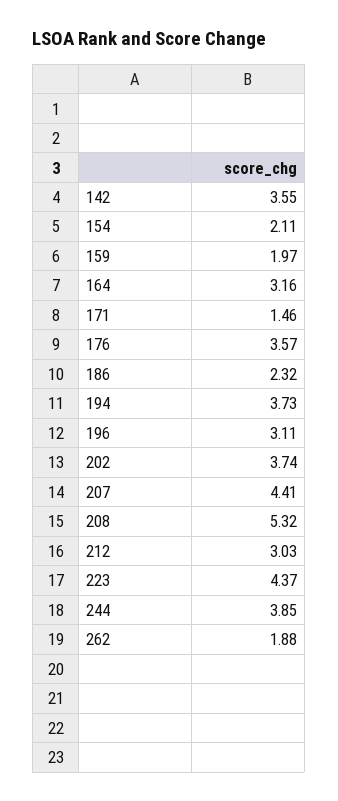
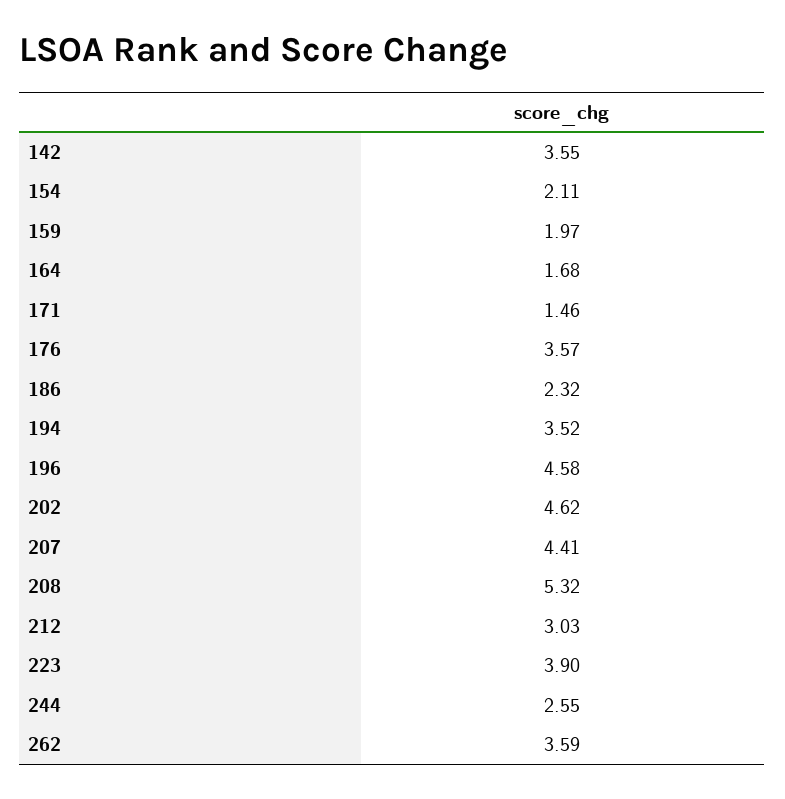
164: 3.16 -> 1.68
194: 3.73 -> 3.52
196: 3.11 -> 4.58
202: 3.74 -> 4.62
223: 4.37 -> 3.9
244: 3.85 -> 2.55
262: 1.88 -> 3.59

